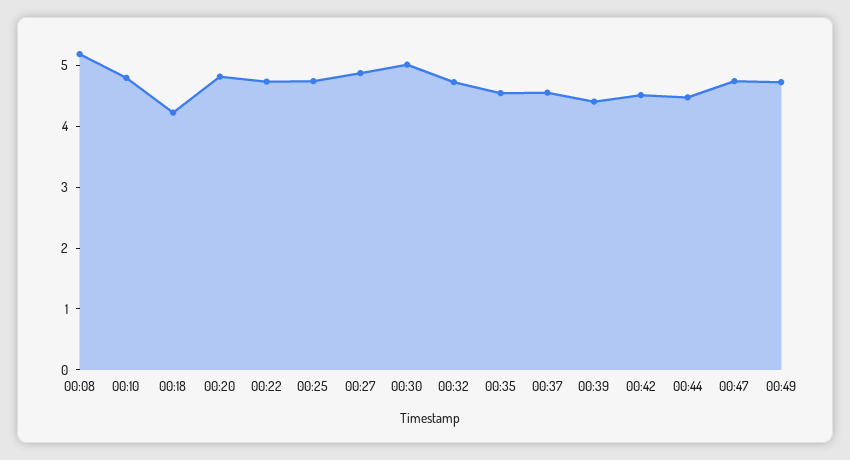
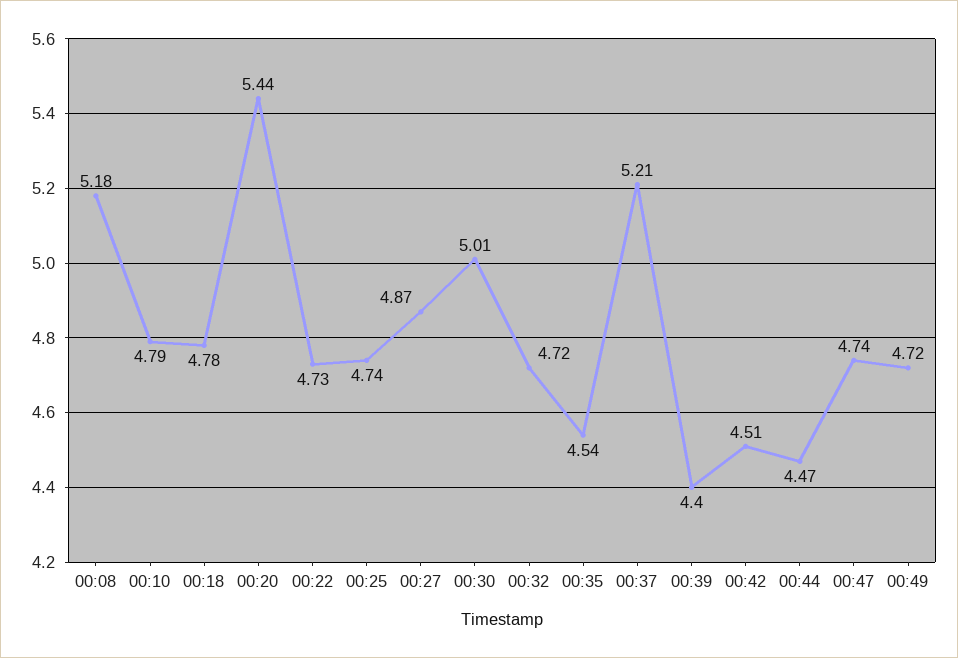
00:18: 4.2 -> 4.78
00:20: 4.8 -> 5.44
00:37: 4.6 -> 5.21

